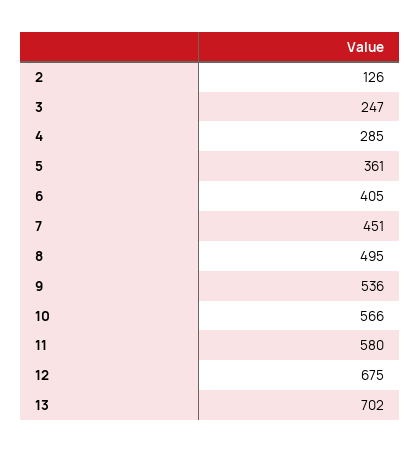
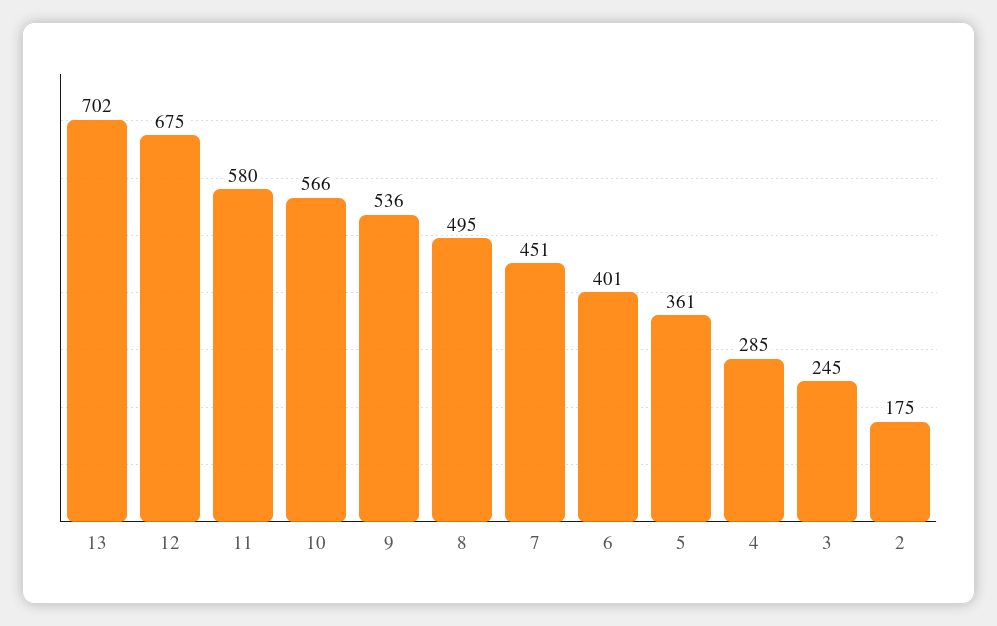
2: 126 -> 175
3: 247 -> 245
6: 405 -> 401

